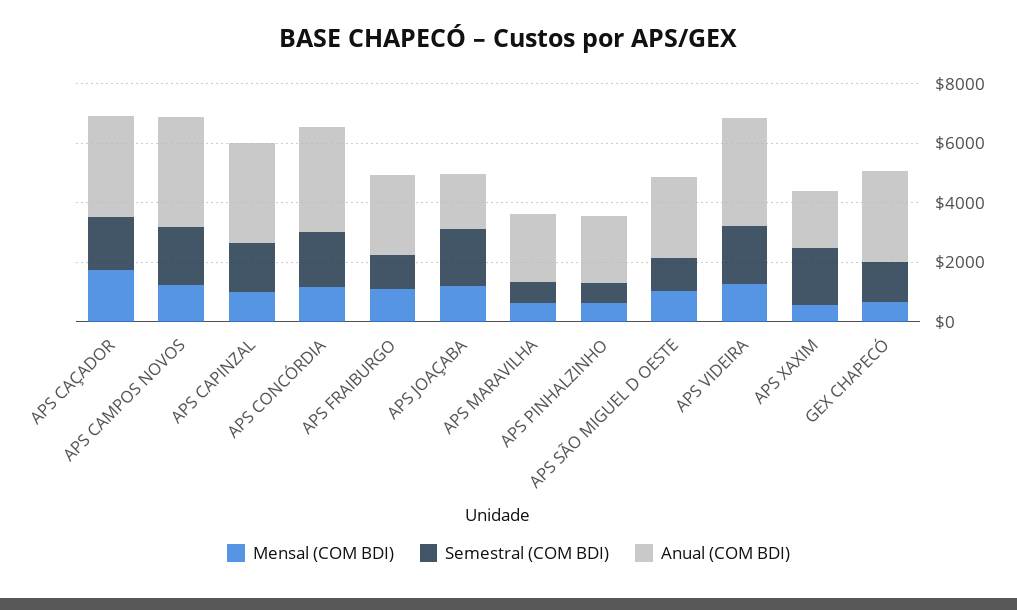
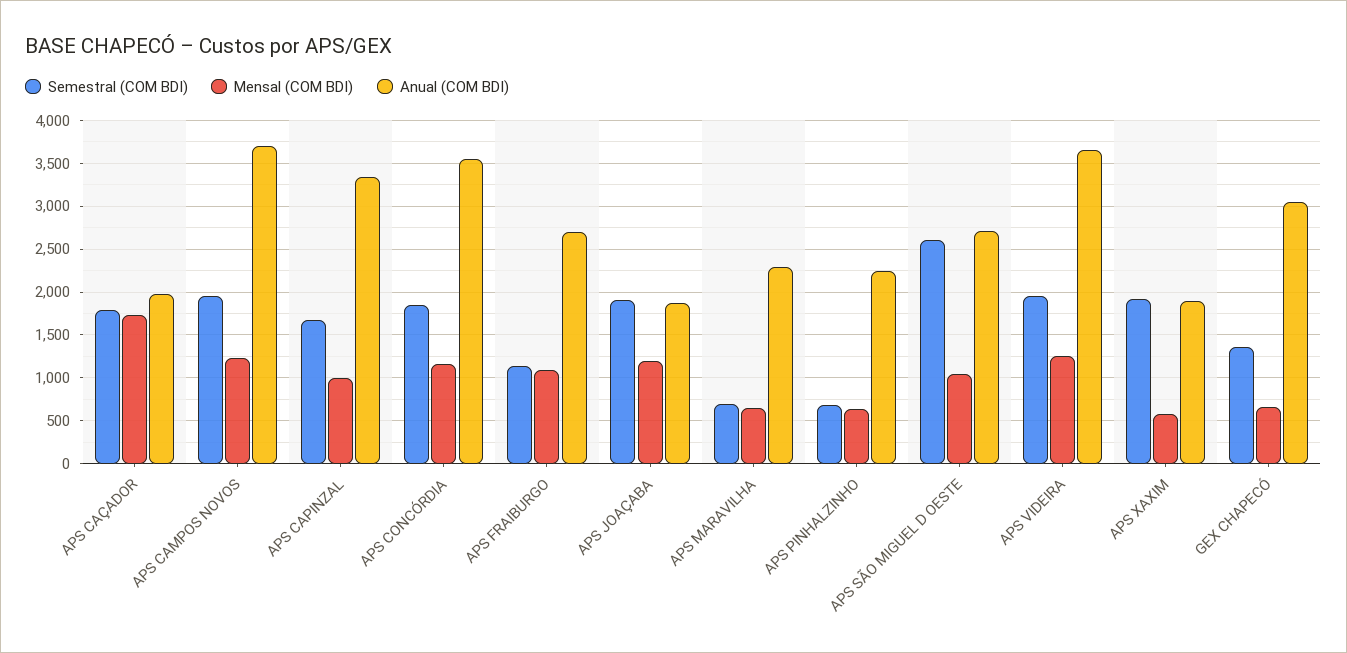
Anual (COM BDI), APS CAÇADOR: 3500 -> 2000
Semestral (COM BDI), APS SÃO MIGUEL D OESTE: 1000 -> 2600

